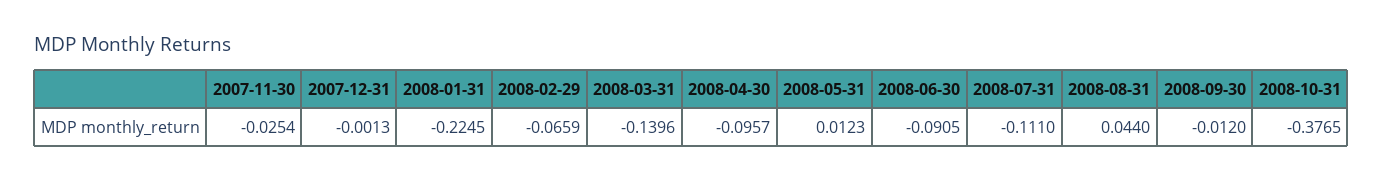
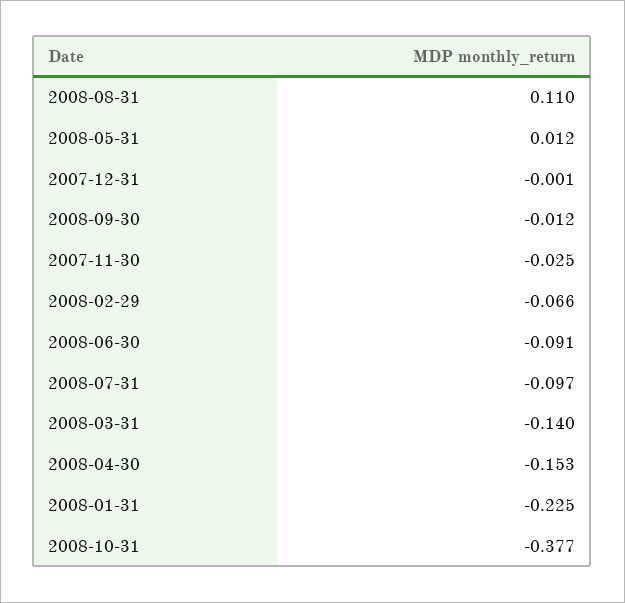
2008-04-30: -0.0957 -> -0.153
2008-07-31: -0.111 -> -0.097
2008-08-31: 0.044 -> 0.11

